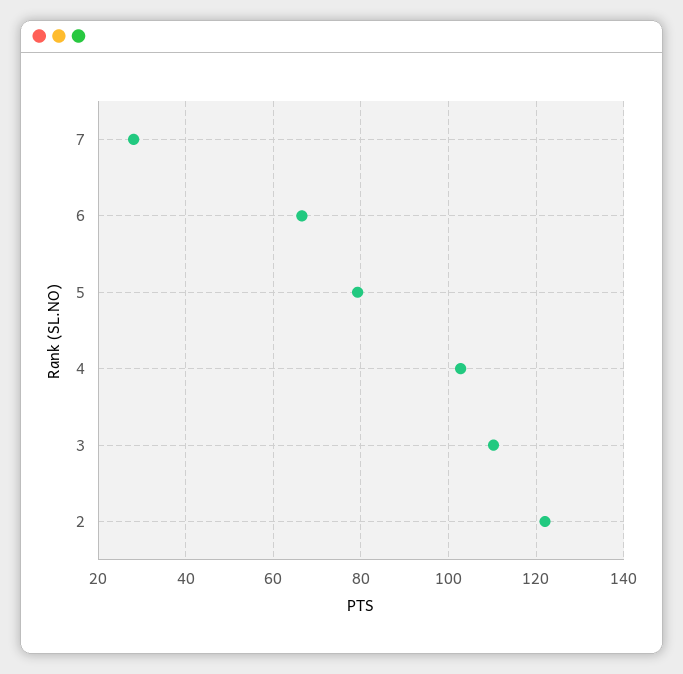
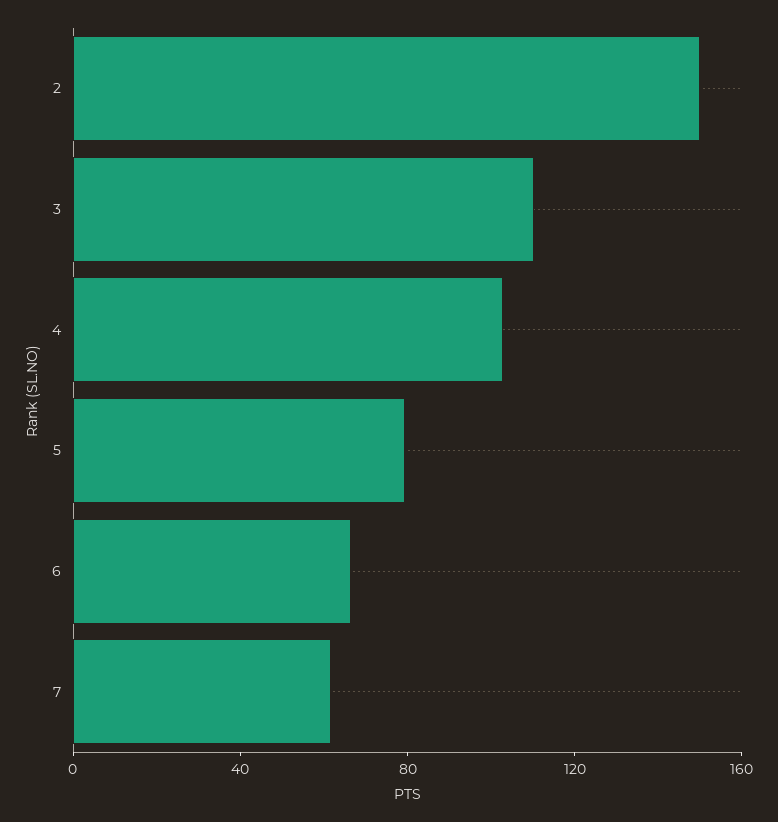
7: 28 -> 60
2: 122 -> 150

